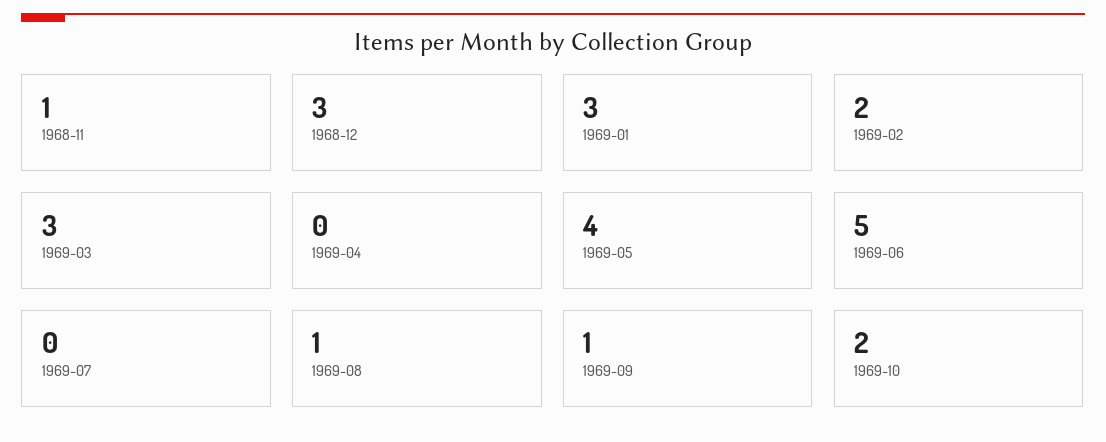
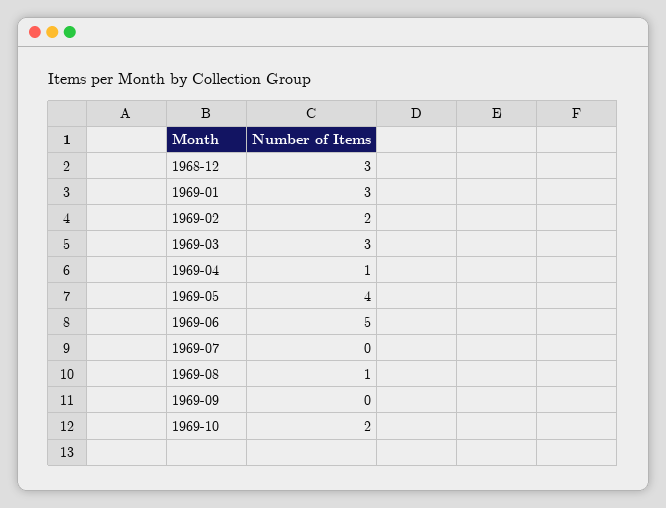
1968-11: 1 -> none
1969-04: 0 -> 1
1969-09: 1 -> 0

